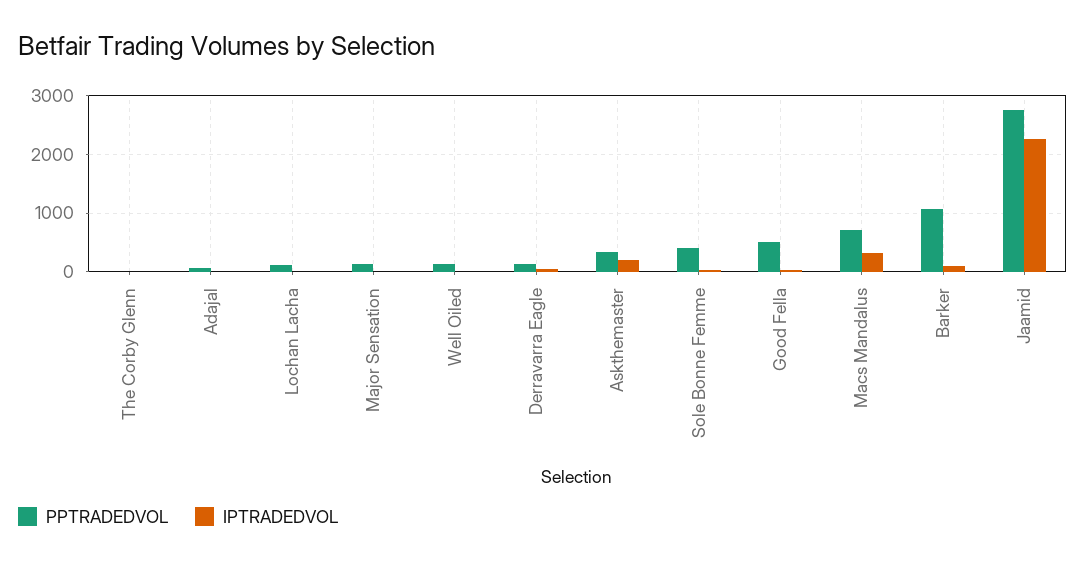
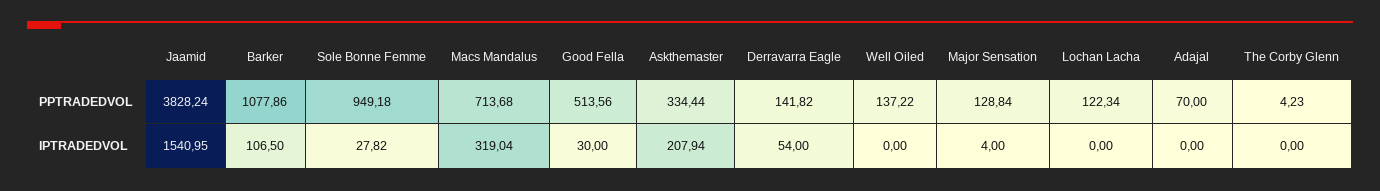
PPTRADEDVOL, Sole Bonne Femme: 400 -> 949.18
PPTRADEDVOL, Jaamid: 2800 -> 3828.24
IPTRADEDVOL, Jaamid: 2200 -> 1540.95

